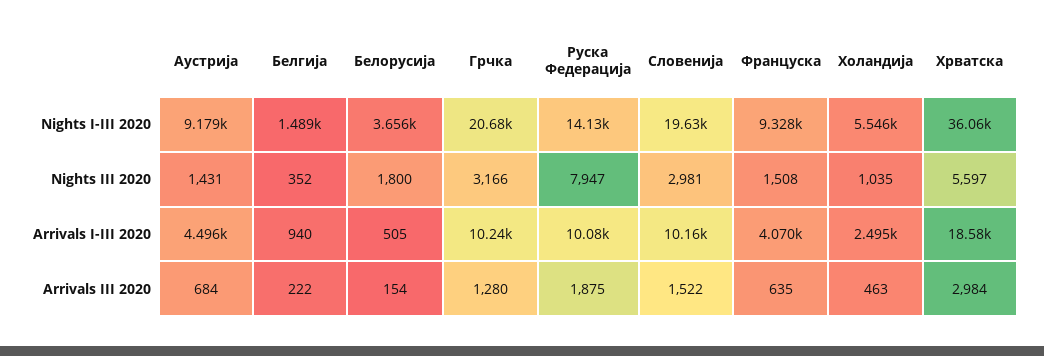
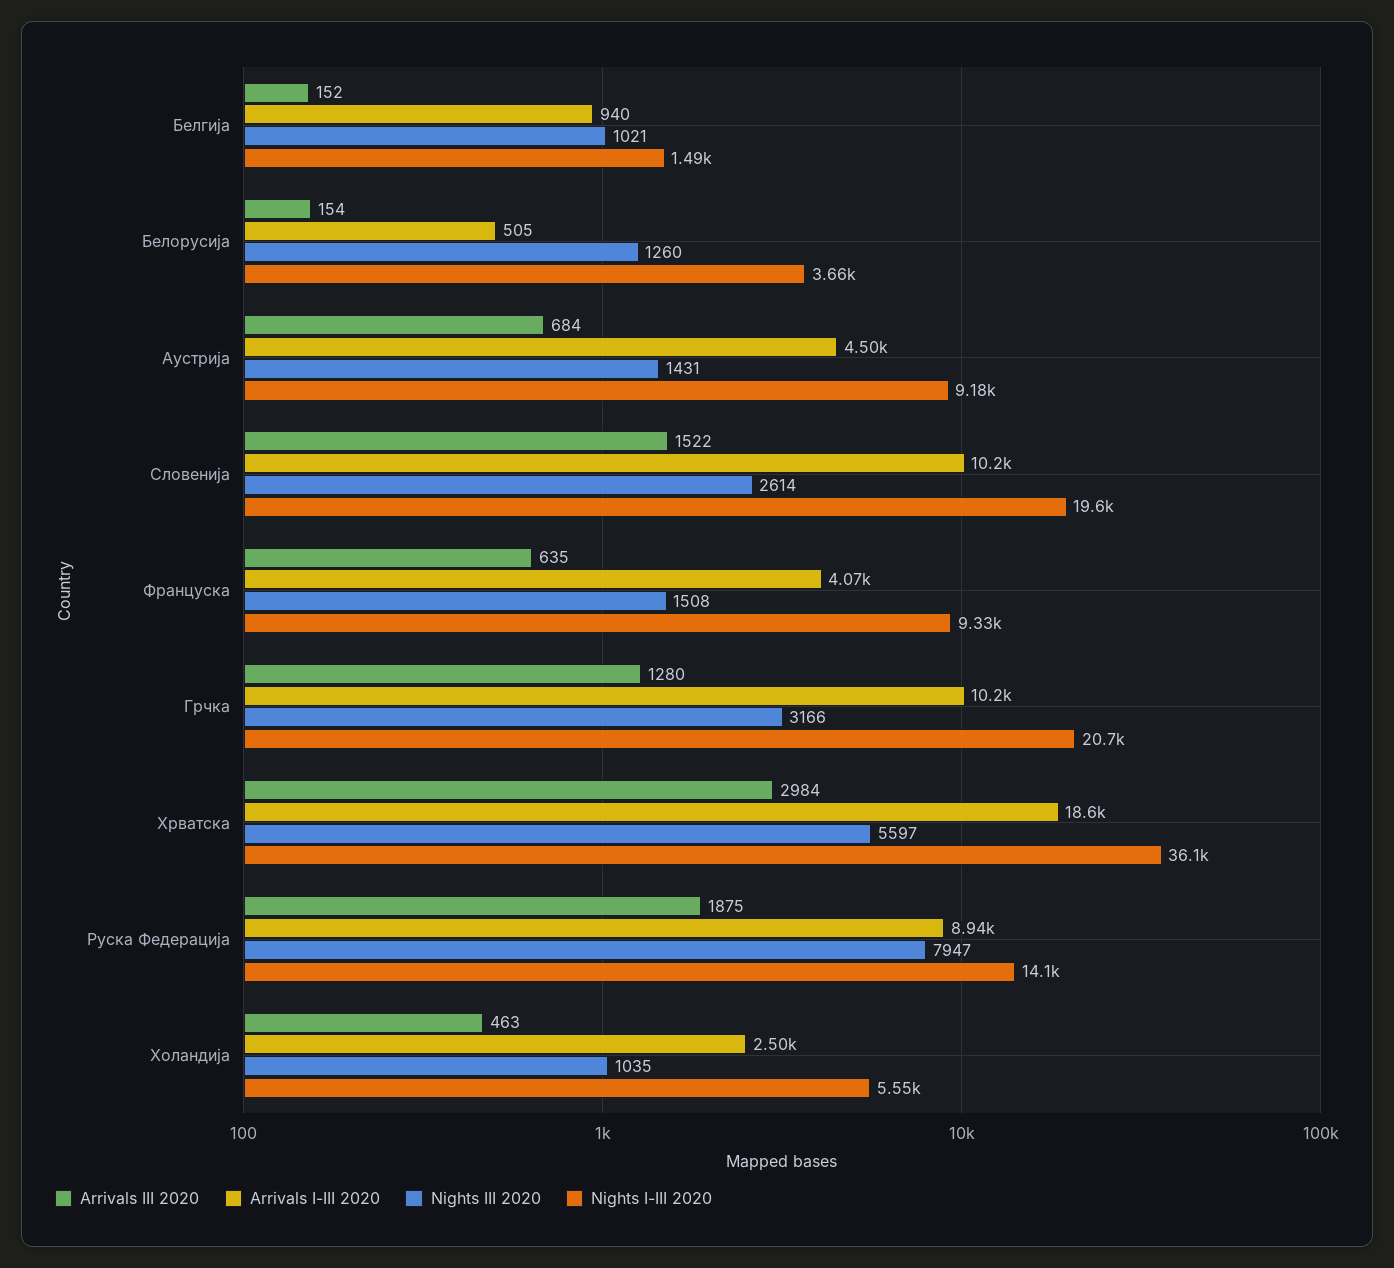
Nights III 2020, Белгија: 352 -> 1021
Nights III 2020, Белорусија: 1800 -> 1260
Nights III 2020, Словенија: 2981 -> 2614
Arrivals I-III 2020, Руска Федерација: 10080 -> 8940
Arrivals III 2020, Белгија: 222 -> 152

